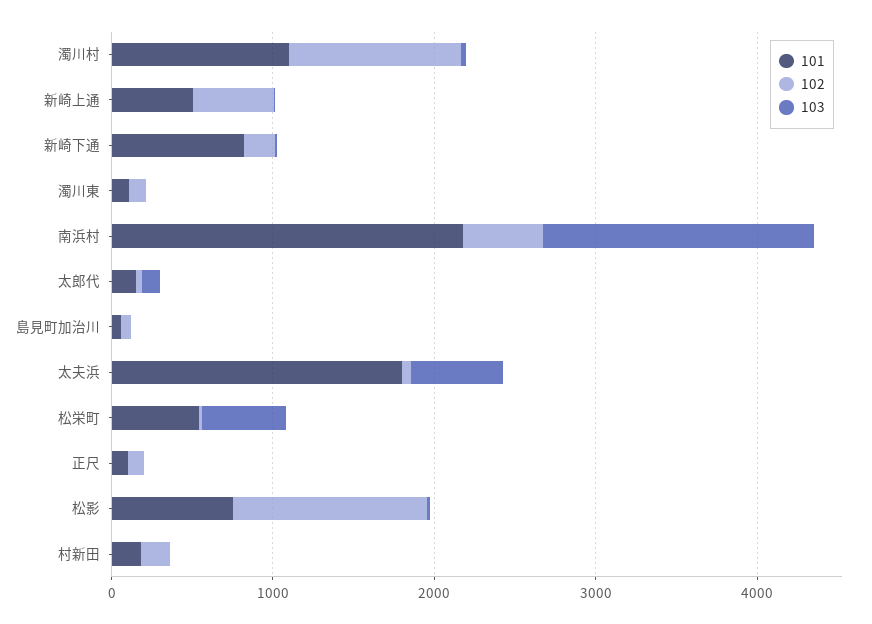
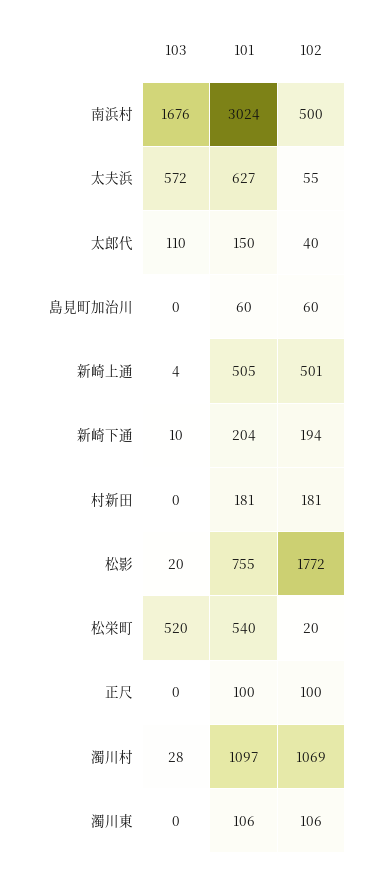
101, 新崎下通: 800 -> 204
101, 南浜村: 2200 -> 3024
101, 太夫浜: 1800 -> 627
102, 松影: 1200 -> 1772

